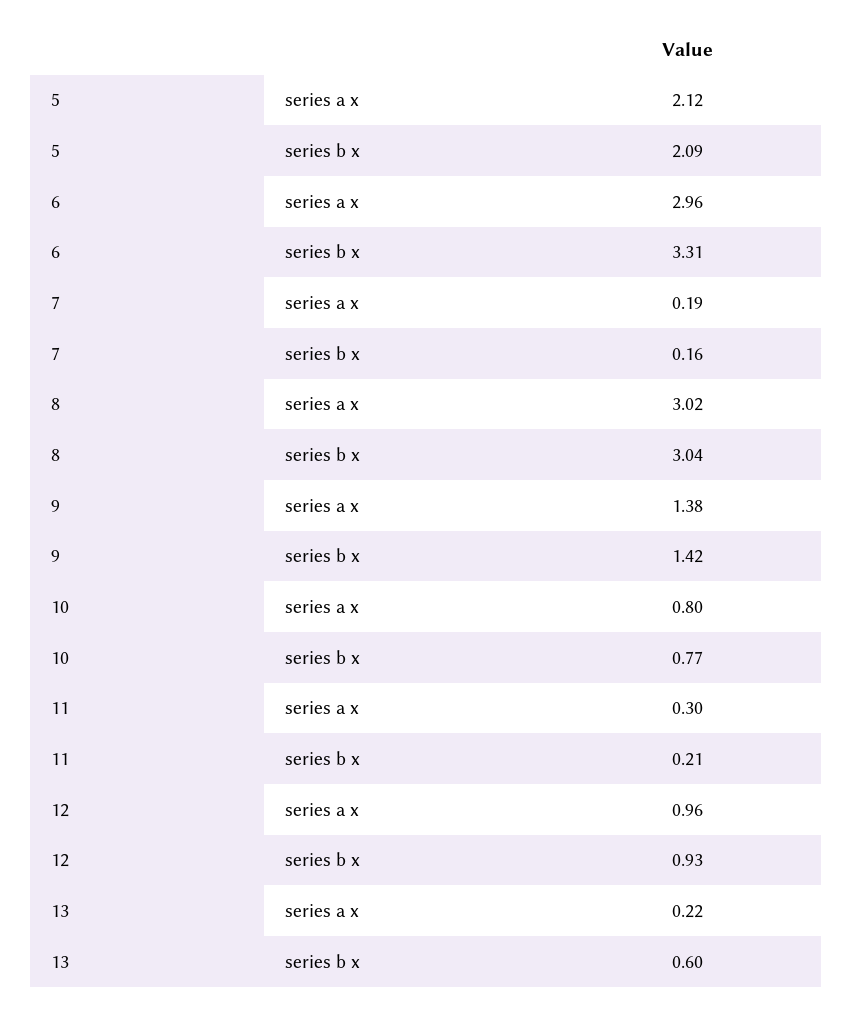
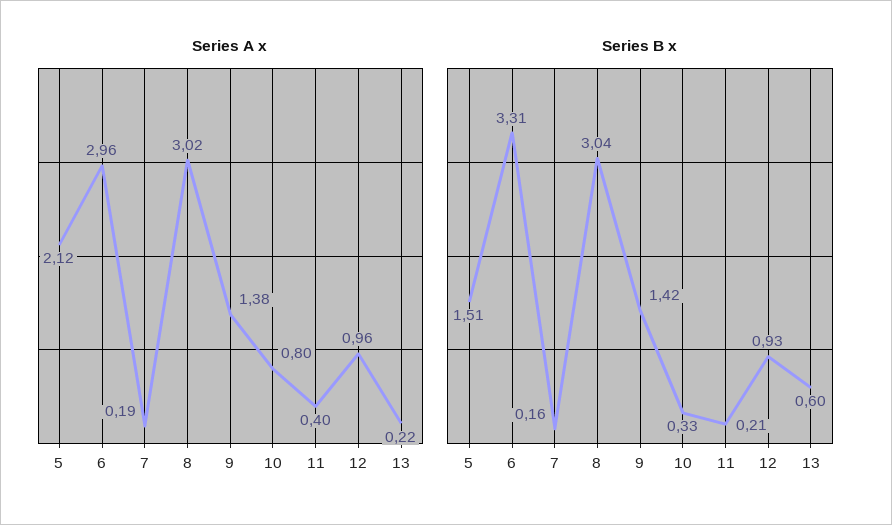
series b x, 5: 2.09 -> 1.51
series b x, 10: 0.77 -> 0.33
series a x, 11: 0.3 -> 0.4

